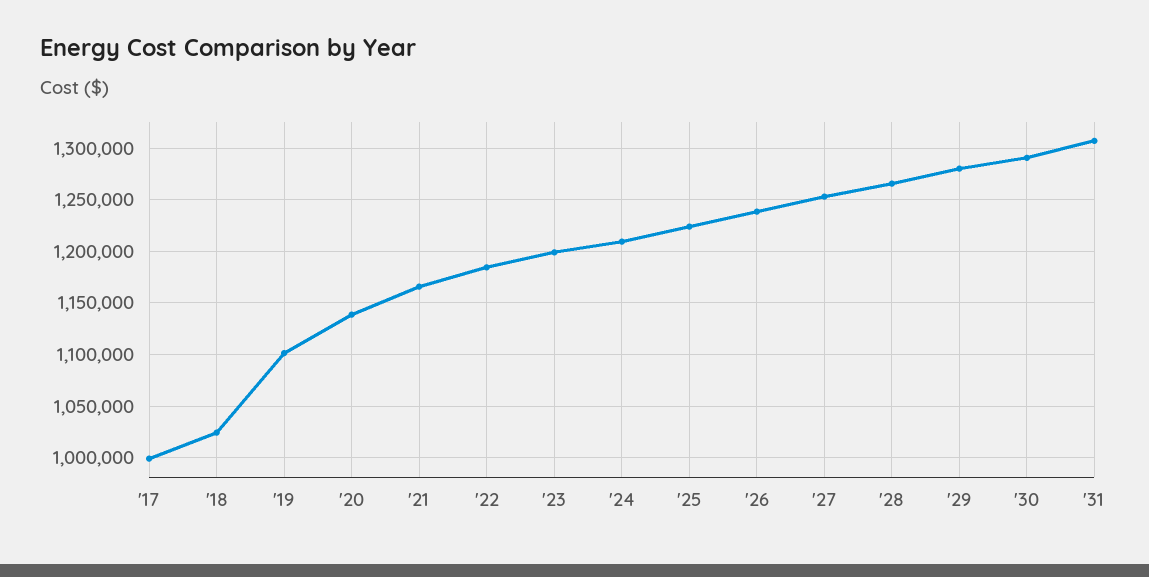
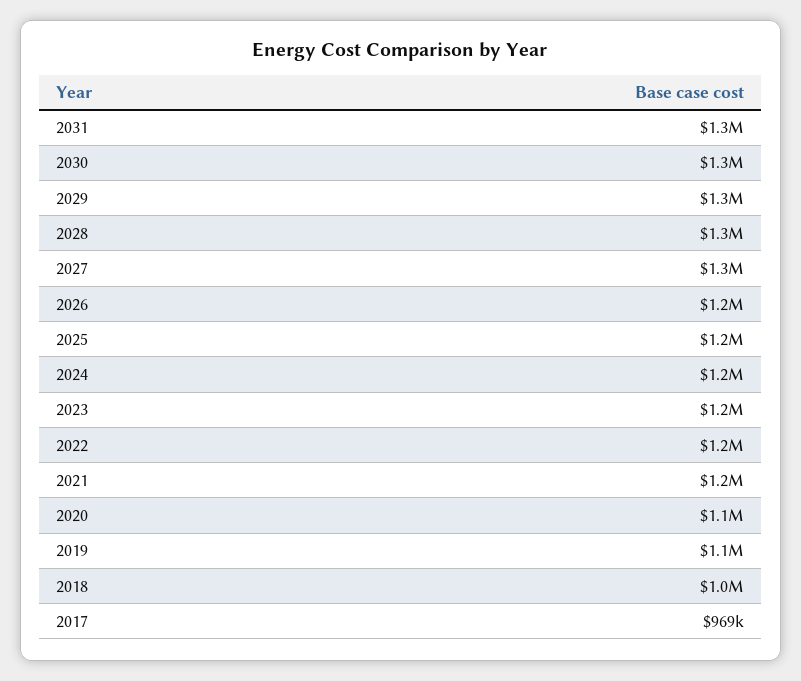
'17: 1000000 -> 969000

